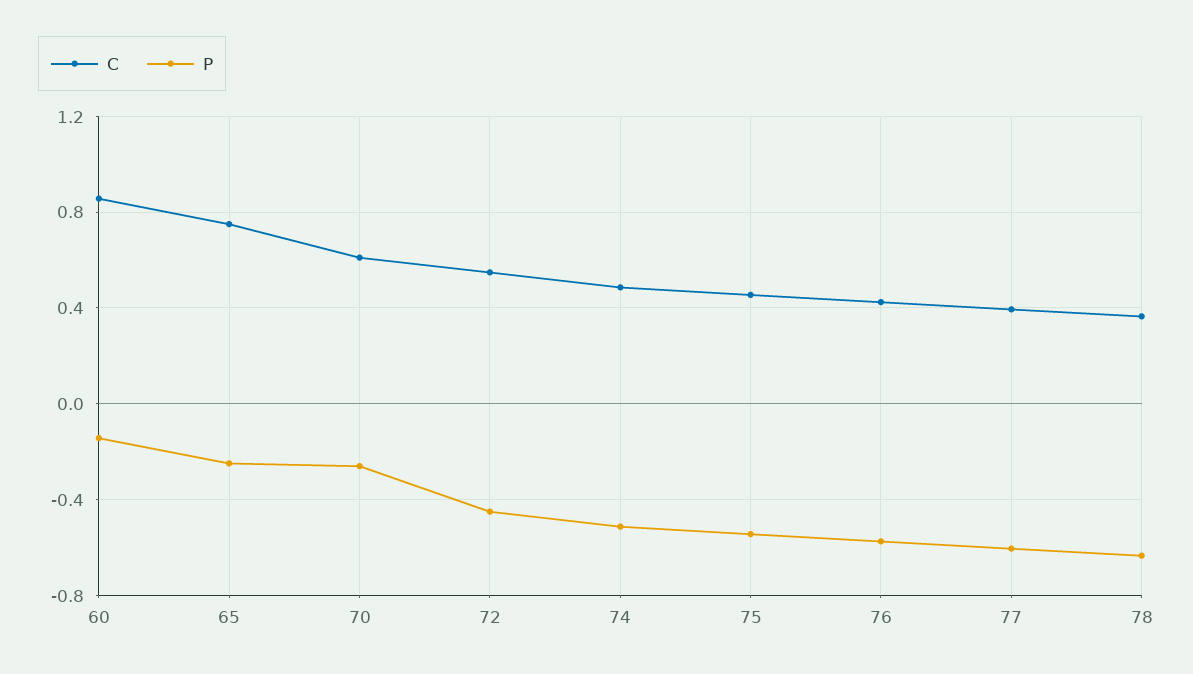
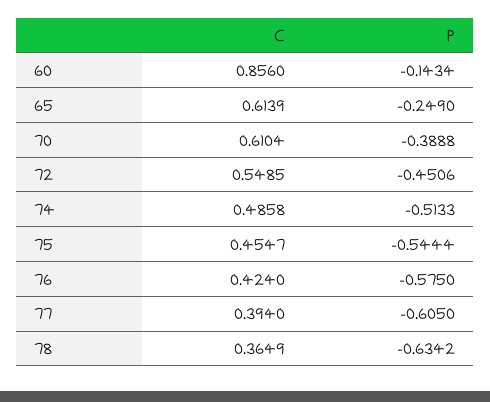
C, 65: 0.75 -> 0.6139
P, 70: -0.25 -> -0.3888

